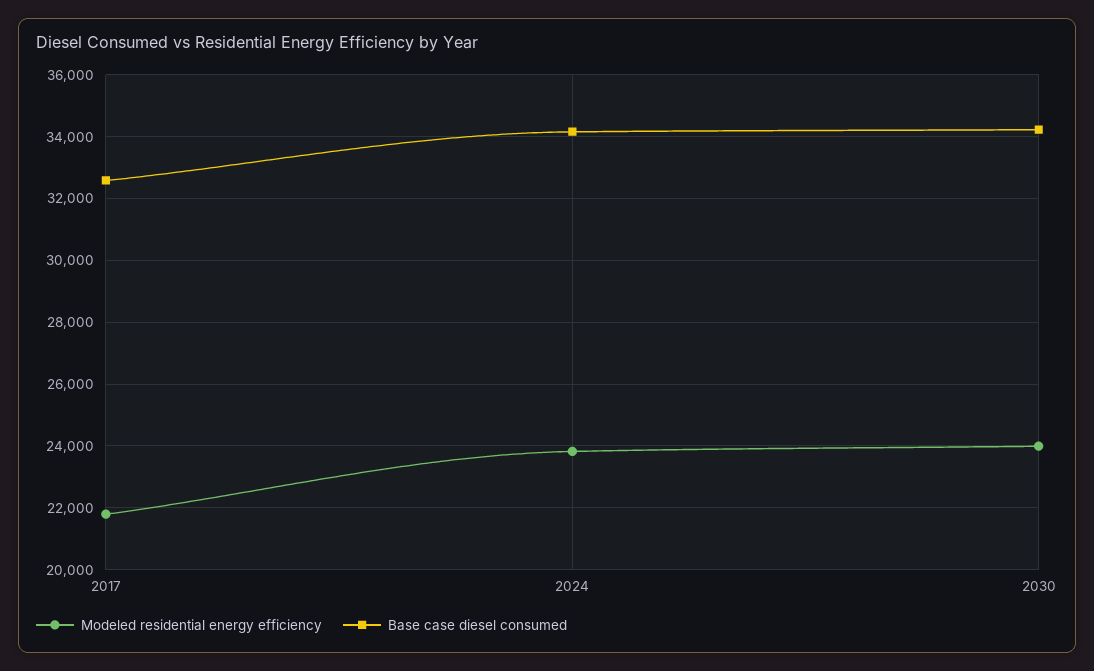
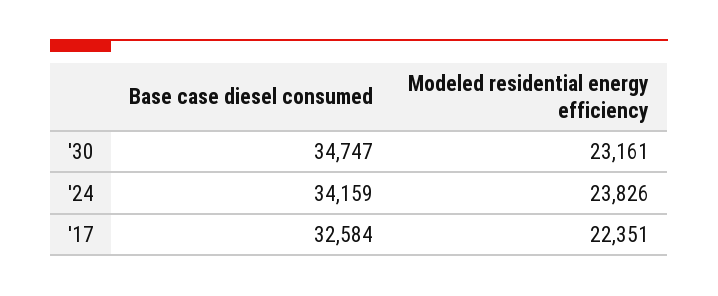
Modeled residential energy efficiency, 2017: 21800 -> 22351
Modeled residential energy efficiency, 2030: 24000 -> 23161
Base case diesel consumed, 2030: 34200 -> 34747

